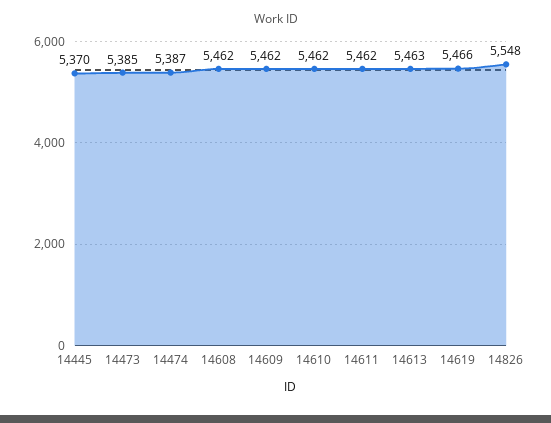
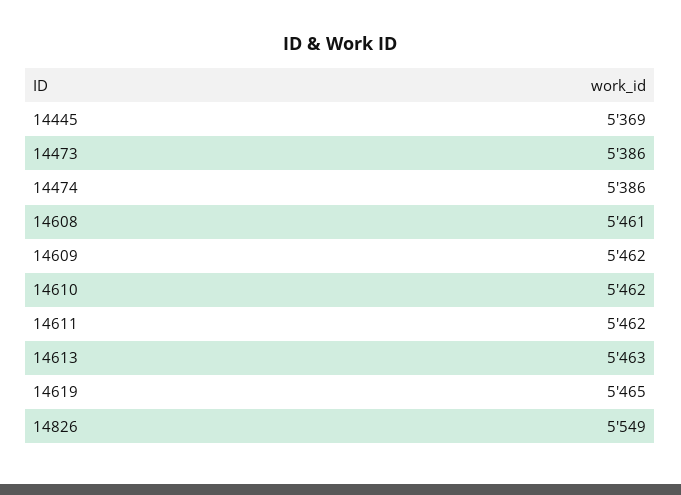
14445: 5370 -> 5369
14473: 5385 -> 5386
14474: 5387 -> 5386
14608: 5462 -> 5461
14619: 5466 -> 5465
14826: 5548 -> 5549

